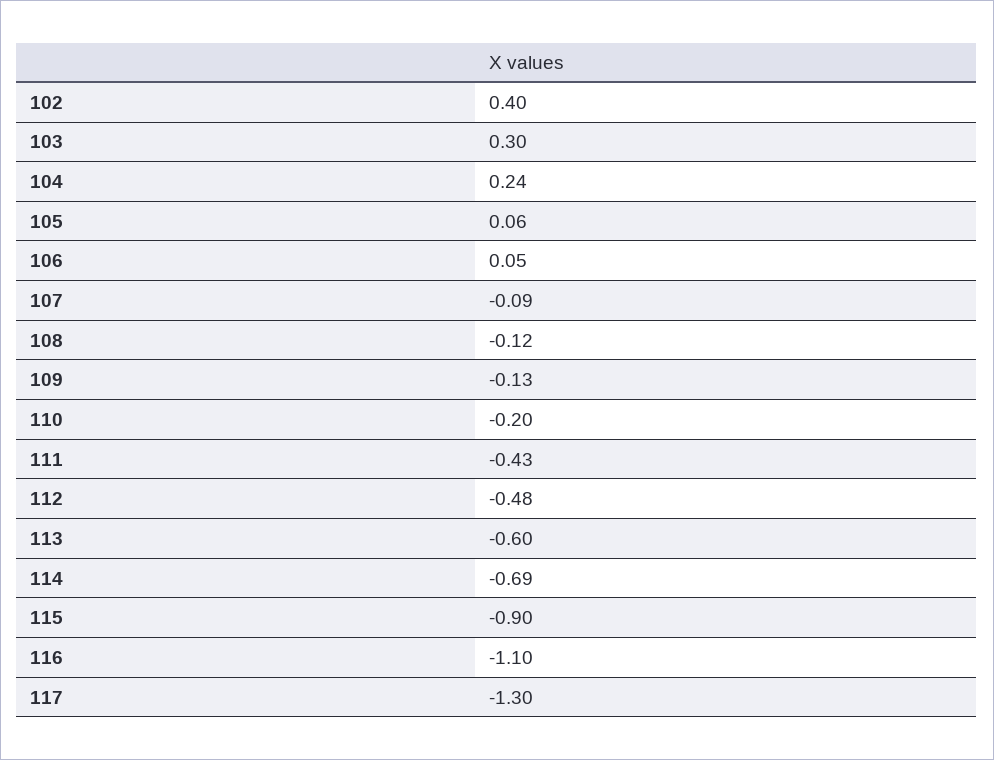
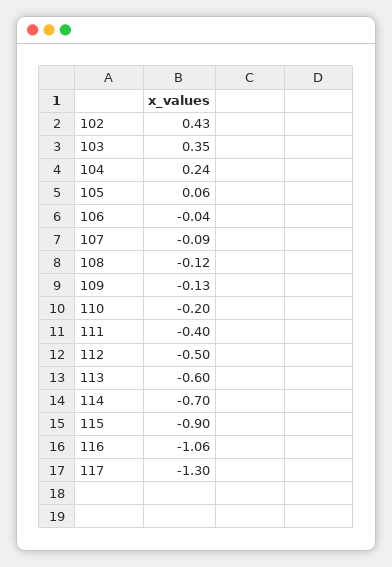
102: 0.4 -> 0.43
103: 0.3 -> 0.35
106: 0.05 -> -0.04
111: -0.43 -> -0.4
112: -0.48 -> -0.5
114: -0.69 -> -0.7
116: -1.1 -> -1.06

